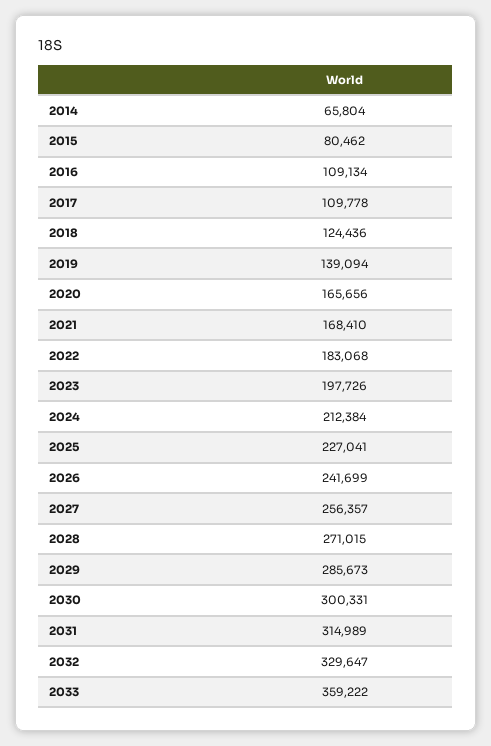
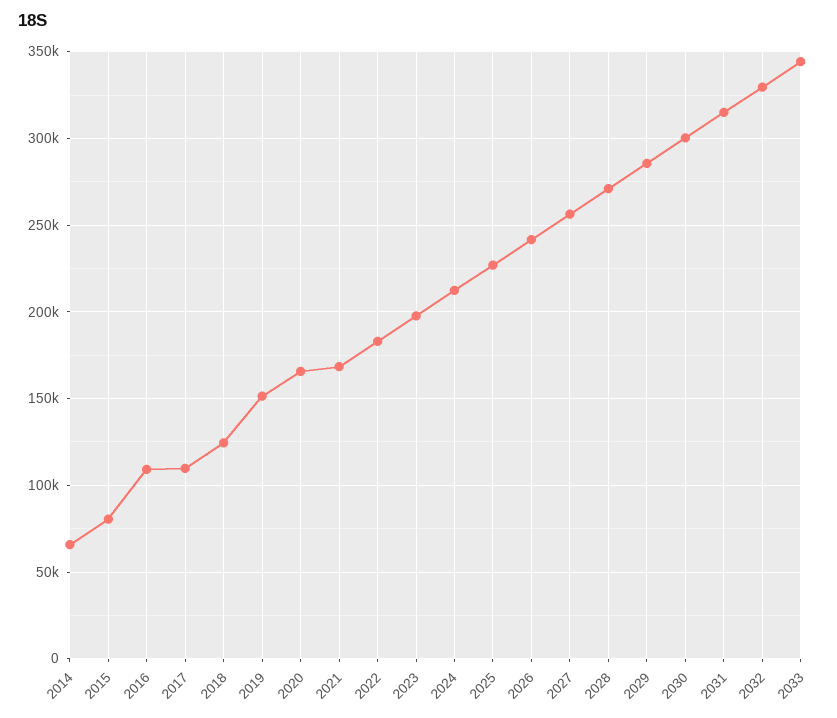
2019: 139094 -> 150000
2033: 359222 -> 345000

